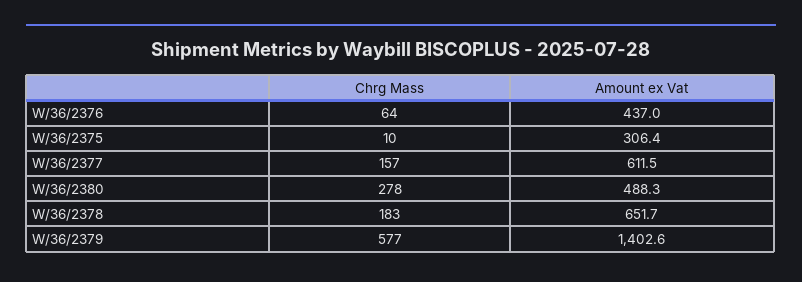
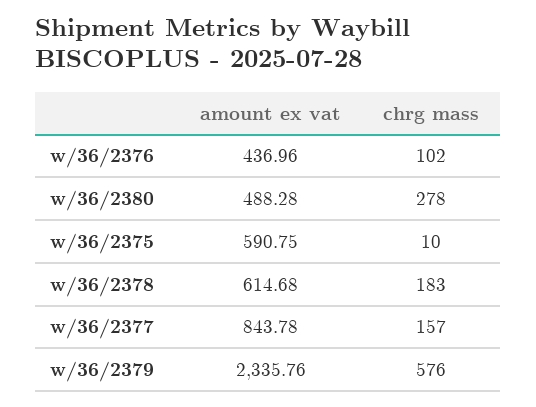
Chrg Mass, W/36/2376: 64 -> 102
Amount ex Vat, W/36/2375: 306.4 -> 590.75
Amount ex Vat, W/36/2377: 611.5 -> 843.78
Amount ex Vat, W/36/2378: 651.7 -> 614.68
Chrg Mass, W/36/2379: 577 -> 576
Amount ex Vat, W/36/2379: 1402.6 -> 2335.76

